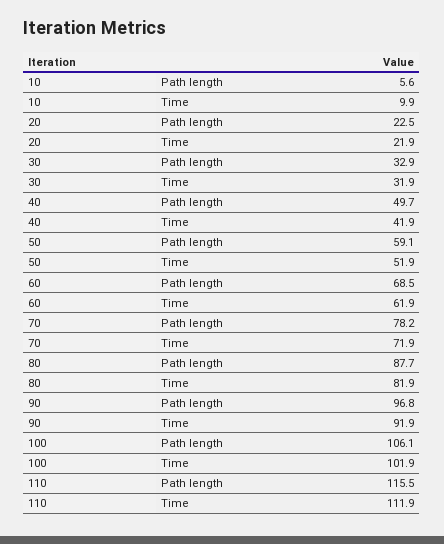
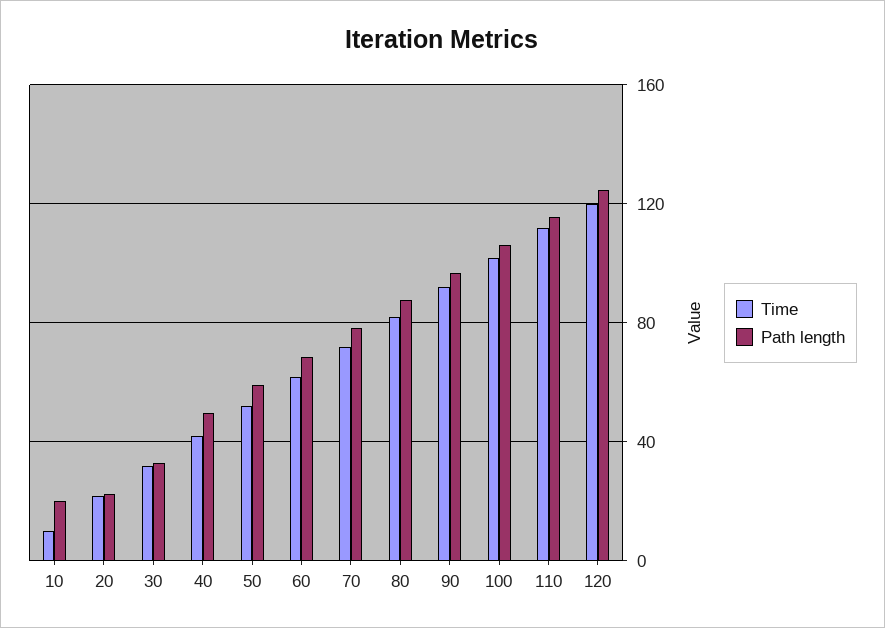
Path length, 10: 5.6 -> 20
Time, 120: none -> 120
Path length, 120: none -> 125

